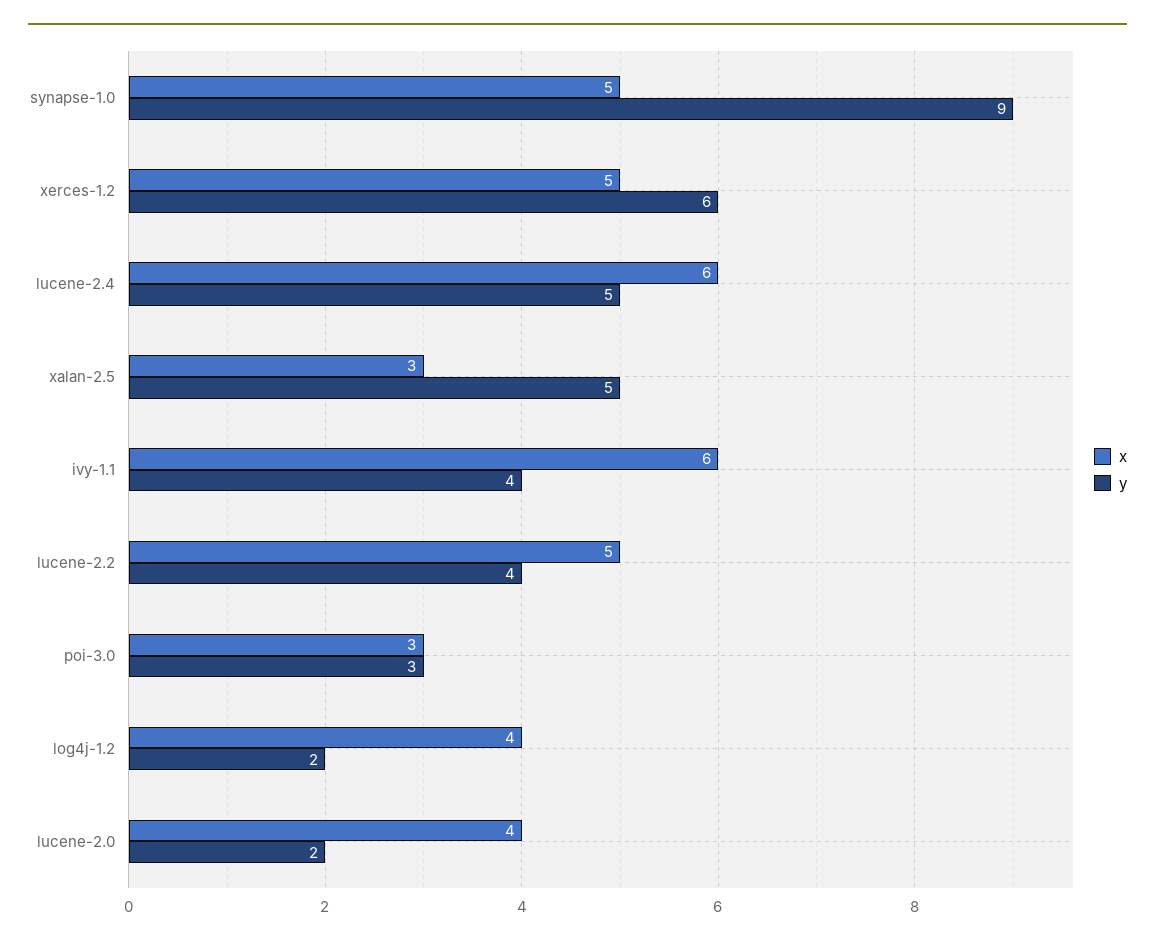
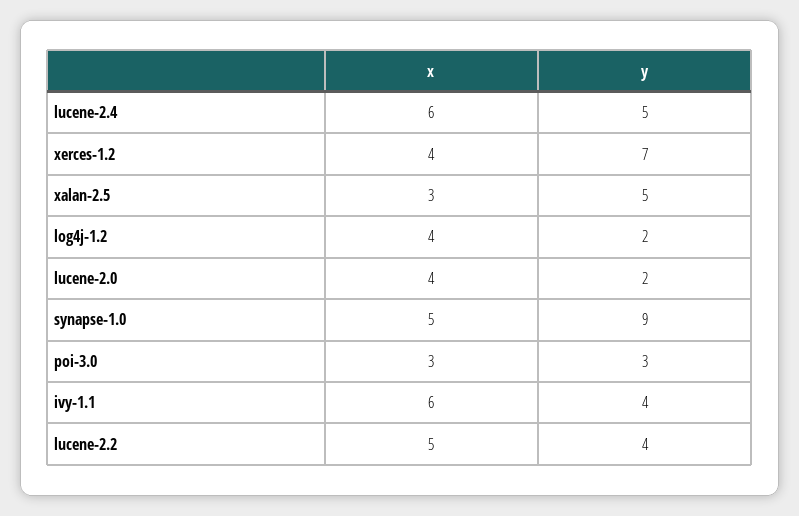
x, xerces-1.2: 5 -> 4
y, xerces-1.2: 6 -> 7

